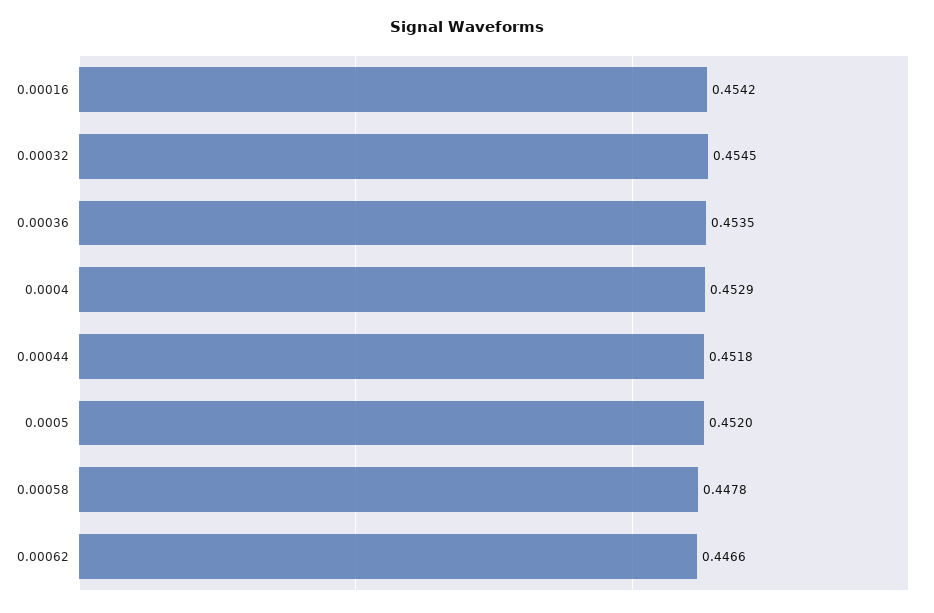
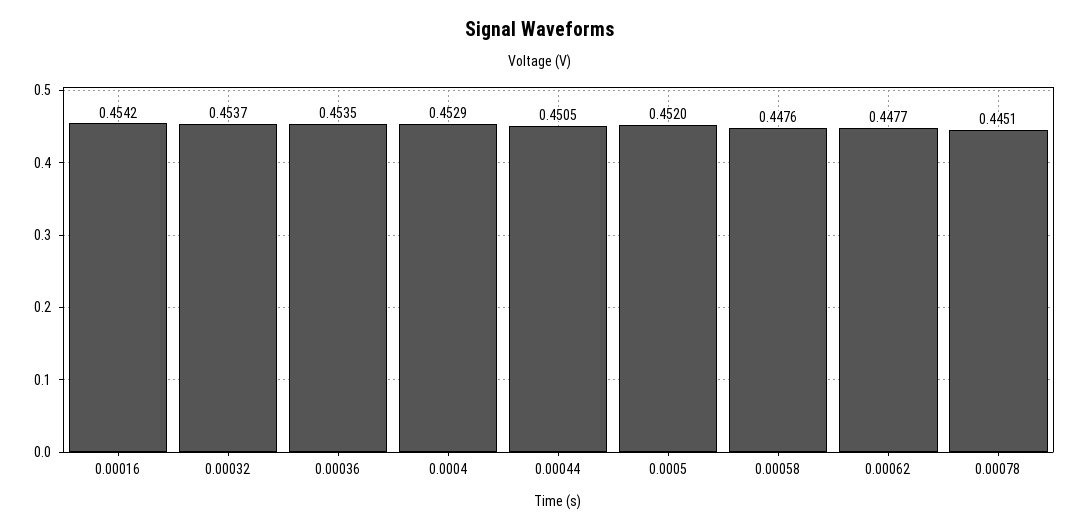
0.00032: 0.4545 -> 0.4537
0.00044: 0.4518 -> 0.4505
0.00058: 0.4478 -> 0.4476
0.00062: 0.4466 -> 0.4477
0.00078: none -> 0.4451

